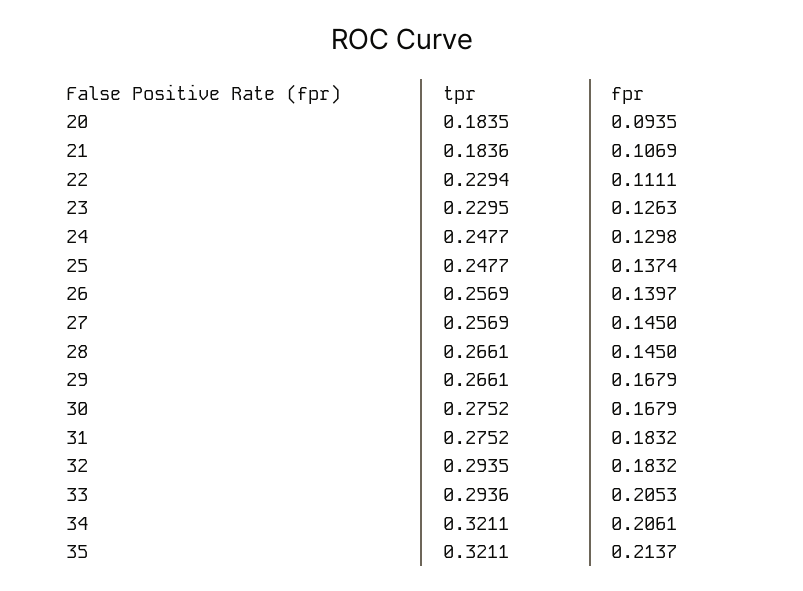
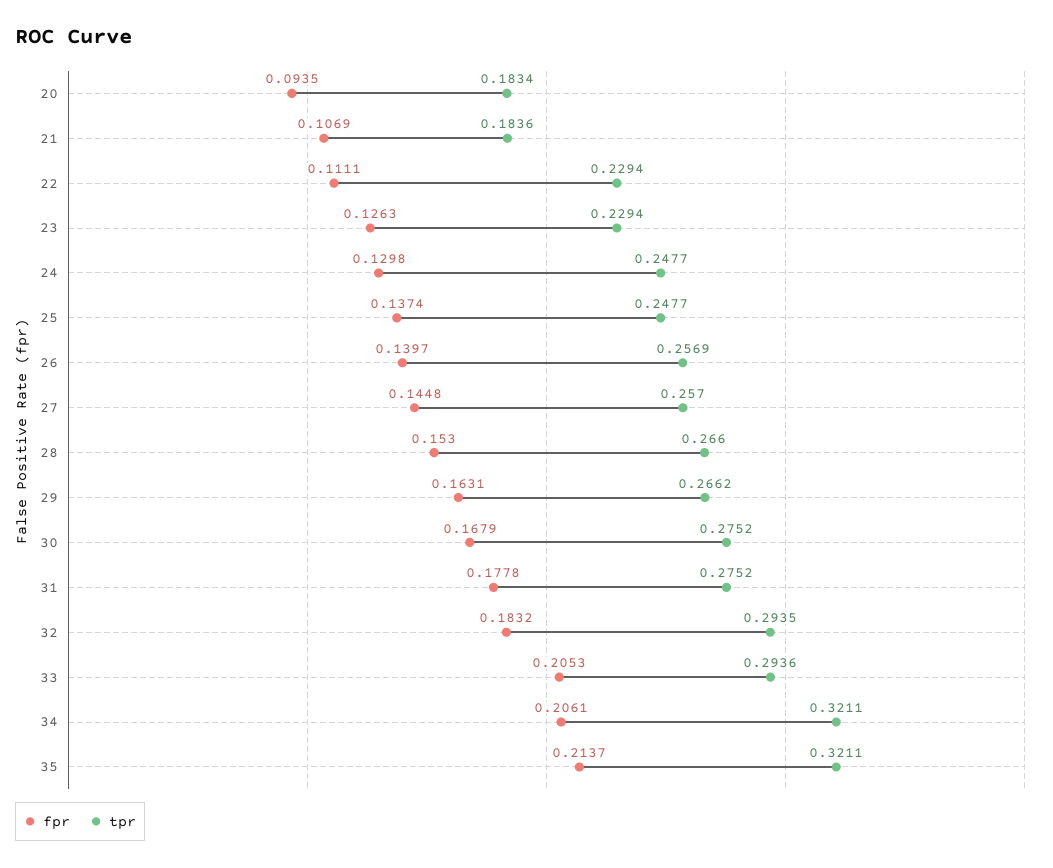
tpr, 20: 0.1835 -> 0.1834
tpr, 23: 0.2295 -> 0.2294
tpr, 27: 0.2569 -> 0.257
fpr, 27: 0.145 -> 0.1448
tpr, 28: 0.2661 -> 0.266
fpr, 28: 0.145 -> 0.153
tpr, 29: 0.2661 -> 0.2662
fpr, 29: 0.1679 -> 0.1631
fpr, 31: 0.1832 -> 0.1778

